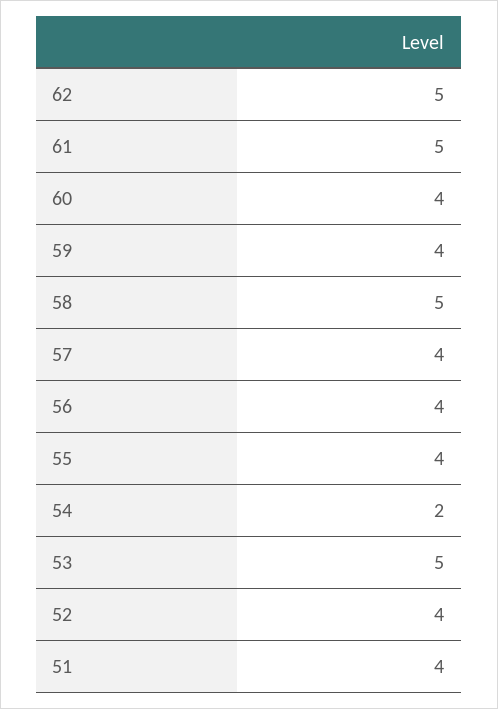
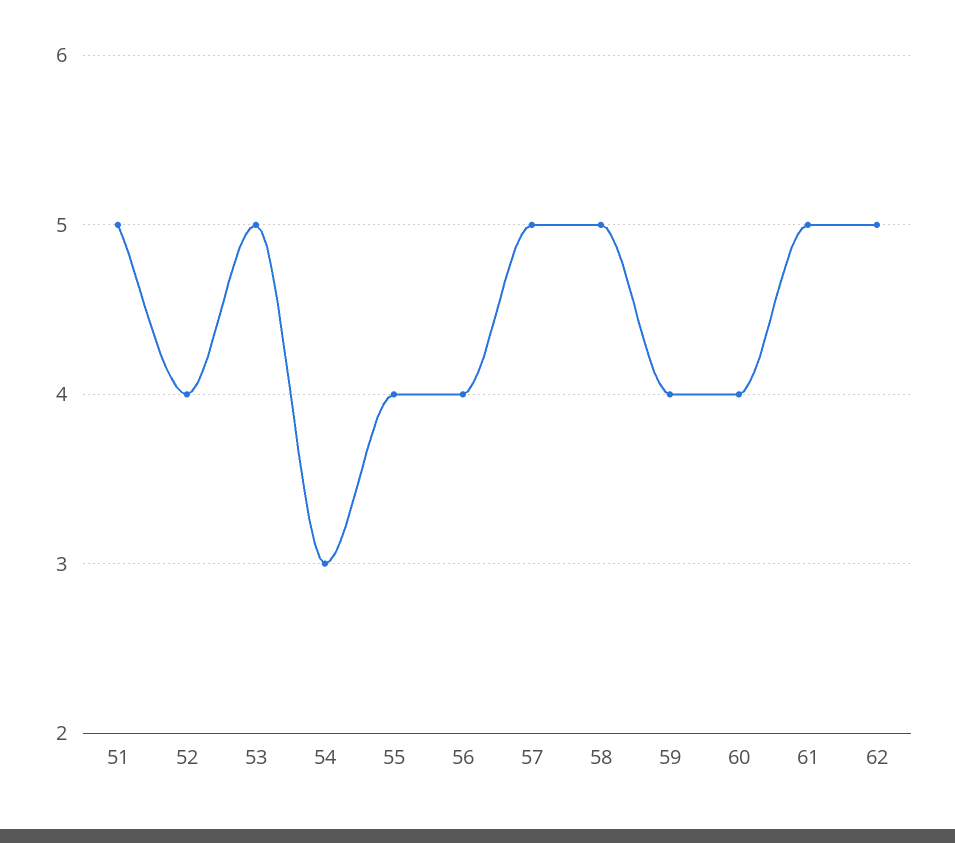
57: 4 -> 5
54: 2 -> 3
51: 4 -> 5

